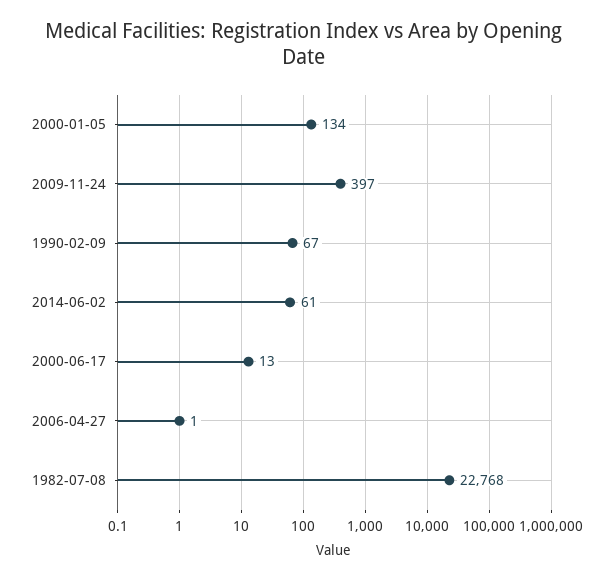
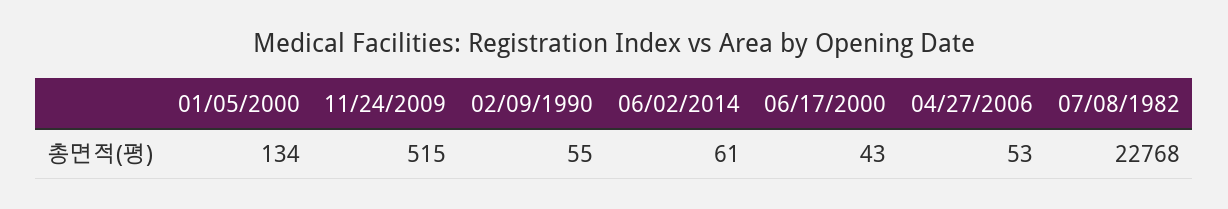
2009-11-24: 397 -> 515
1990-02-09: 67 -> 55
2000-06-17: 13 -> 43
2006-04-27: 1 -> 53

